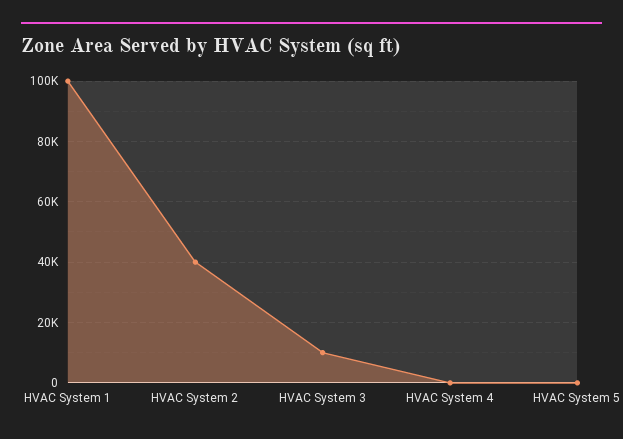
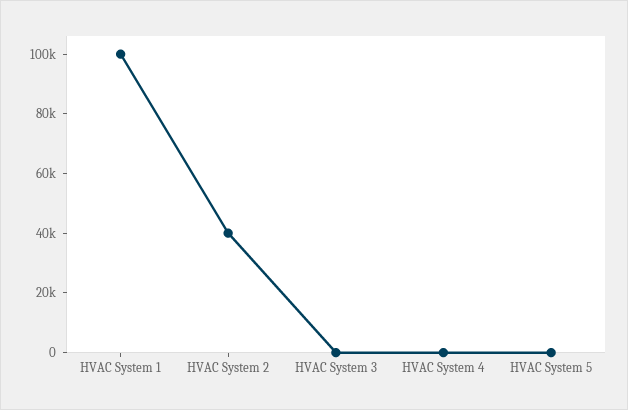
HVAC System 3: 10000 -> 0

